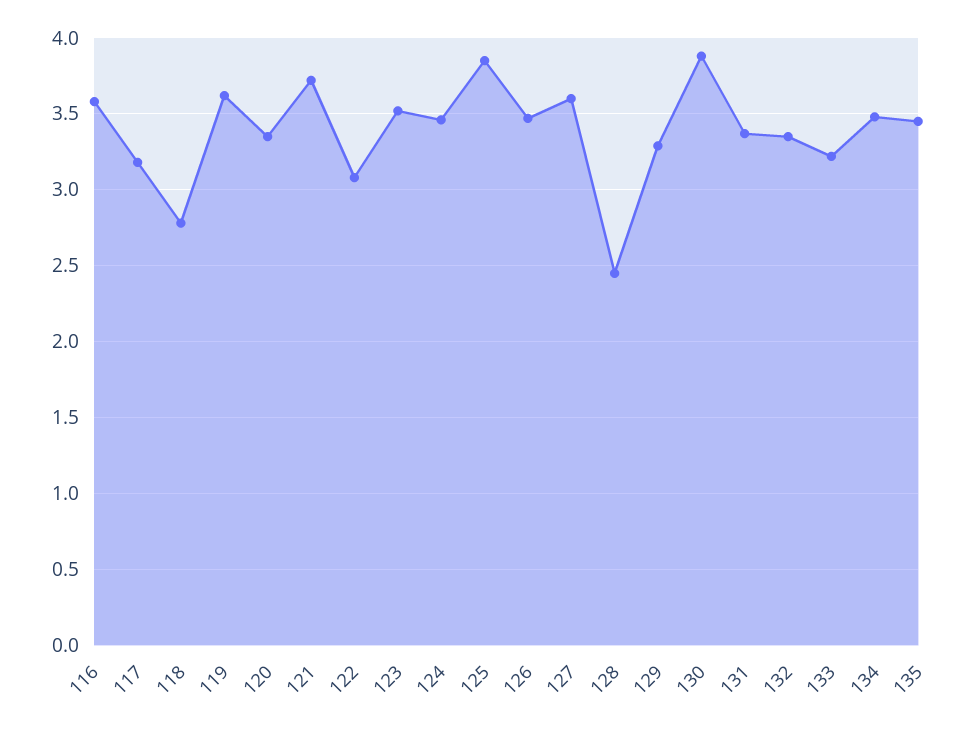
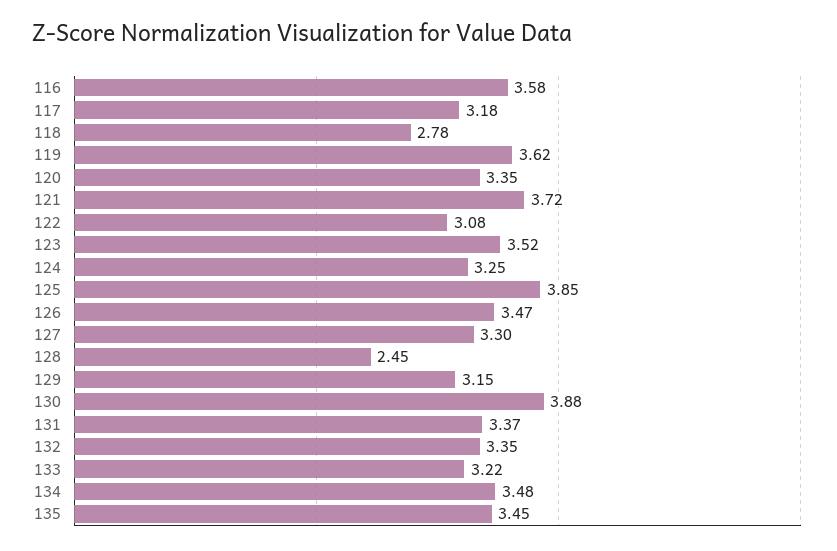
124: 3.45 -> 3.25
127: 3.6 -> 3.3
129: 3.3 -> 3.15

